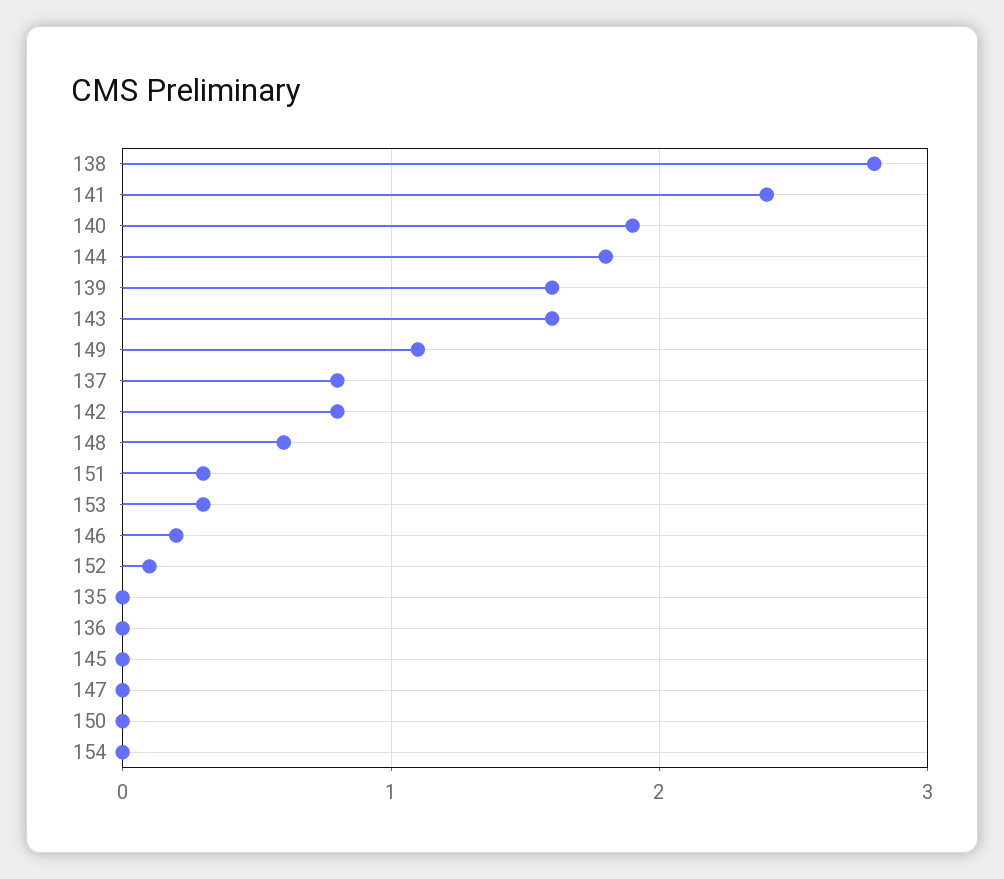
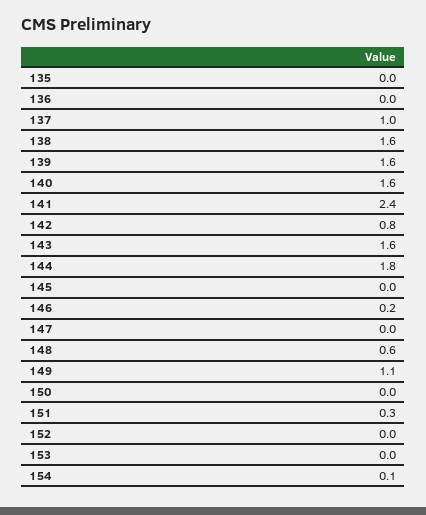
138: 2.8 -> 1.6
140: 1.9 -> 1.6
137: 0.8 -> 1
153: 0.3 -> 0
152: 0.1 -> 0
154: 0 -> 0.1

